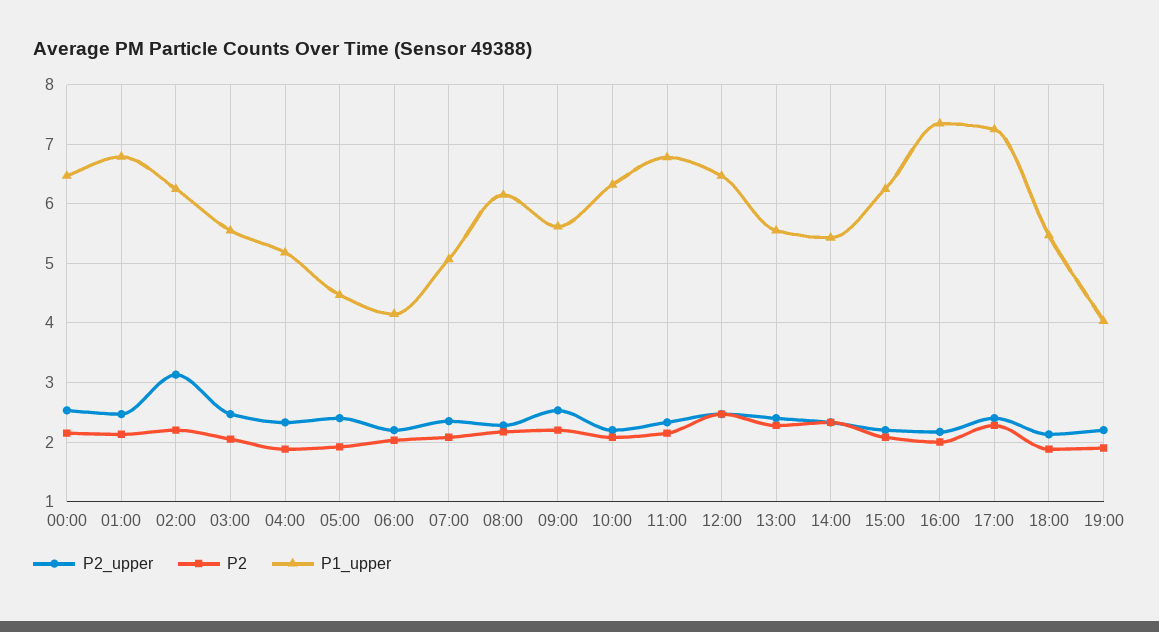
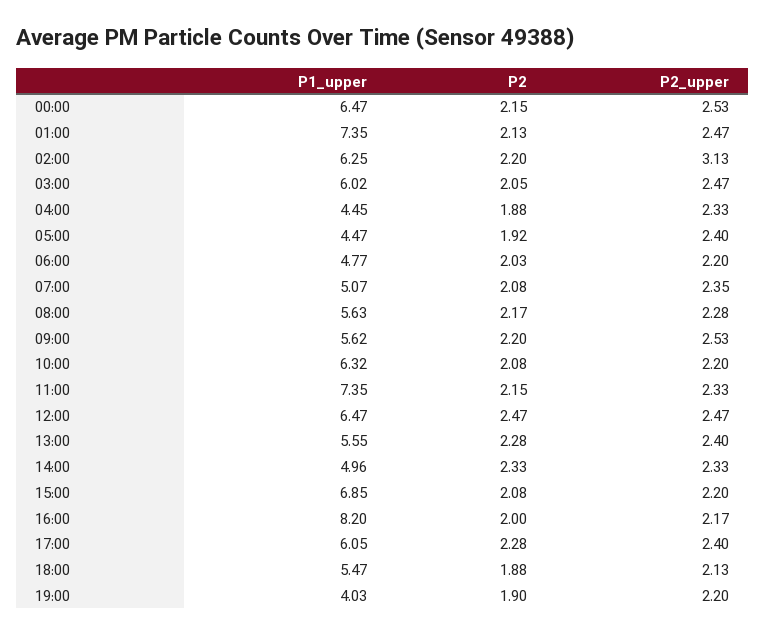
P1_upper, 01:00: 6.8 -> 7.35
P1_upper, 03:00: 5.6 -> 6.02
P1_upper, 04:00: 5.2 -> 4.45
P1_upper, 06:00: 4.2 -> 4.77
P1_upper, 08:00: 6.2 -> 5.63
P1_upper, 11:00: 6.8 -> 7.35
P1_upper, 14:00: 5.4 -> 4.96
P1_upper, 15:00: 6.2 -> 6.85
P1_upper, 16:00: 7.4 -> 8.2
P1_upper, 17:00: 7.2 -> 6.05

